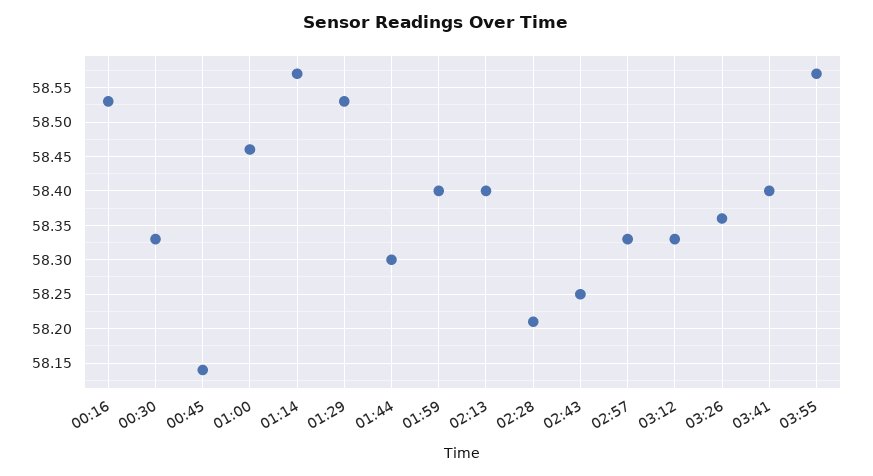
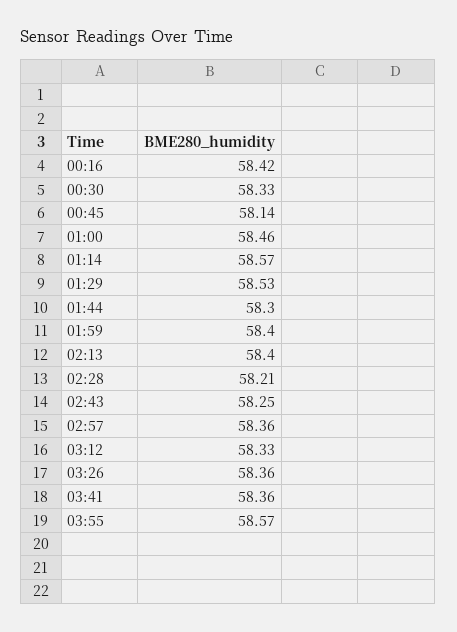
00:16: 58.53 -> 58.42
02:57: 58.33 -> 58.36
03:41: 58.4 -> 58.36

